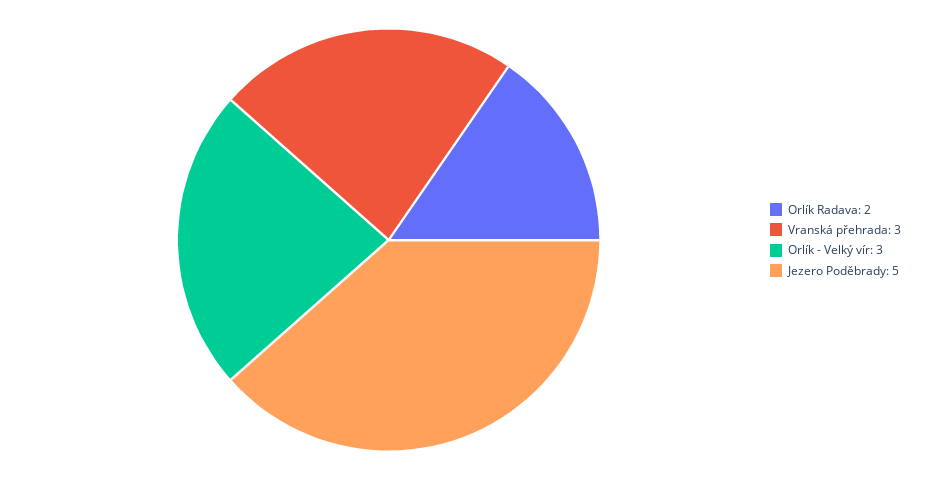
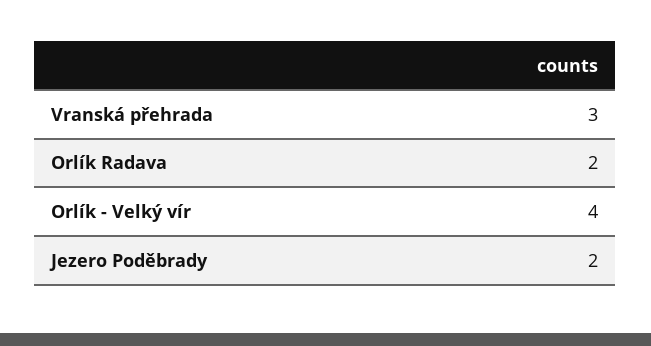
Orlík - Velký vír: 3 -> 4
Jezero Poděbrady: 5 -> 2

